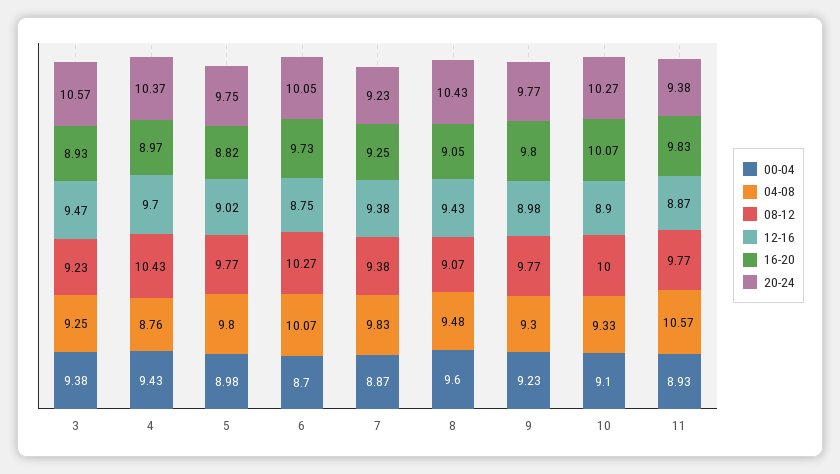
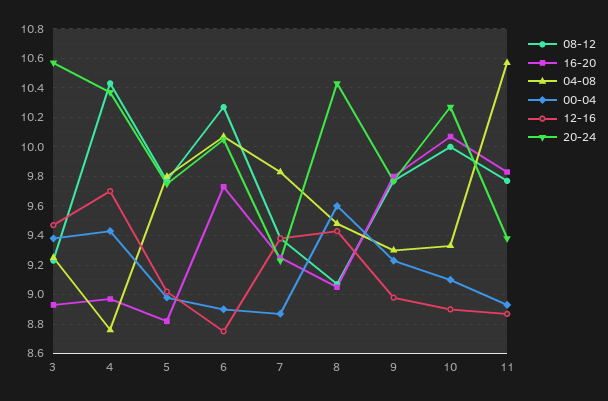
00-04, 6: 8.7 -> 8.9

